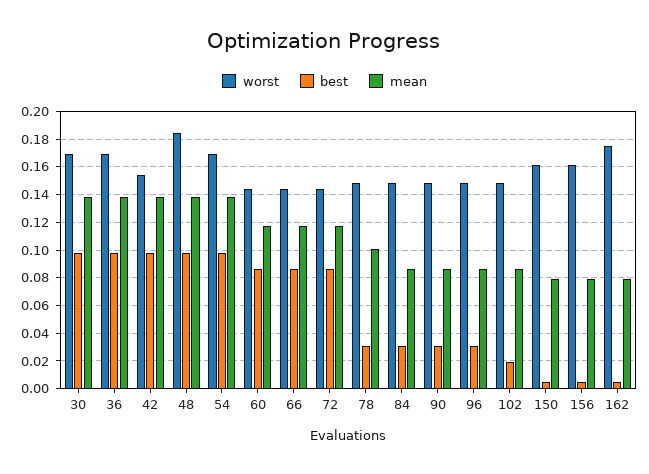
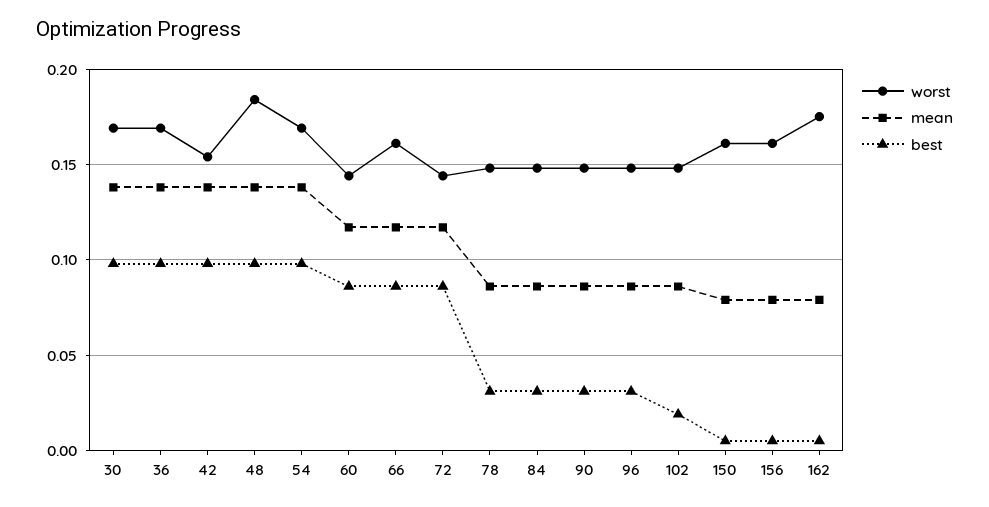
worst, 66: 0.145 -> 0.16
mean, 78: 0.1 -> 0.085

